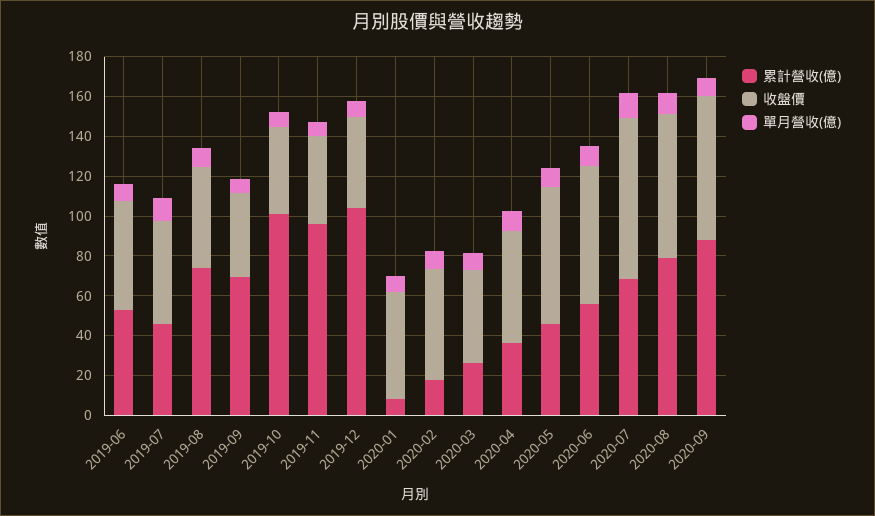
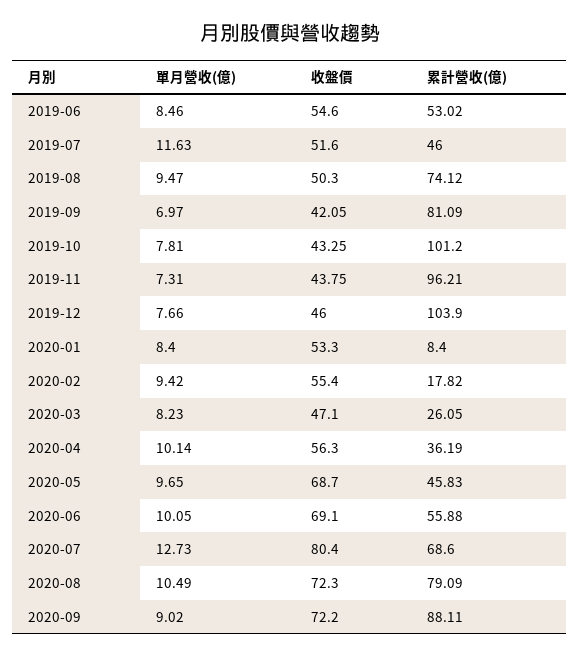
累計營收(億), 2019-09: 70 -> 81.09

